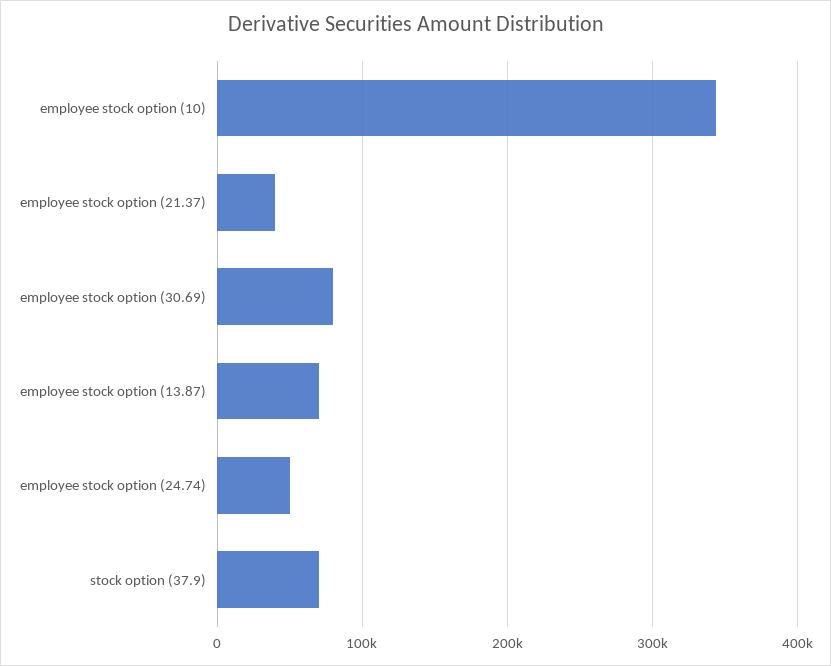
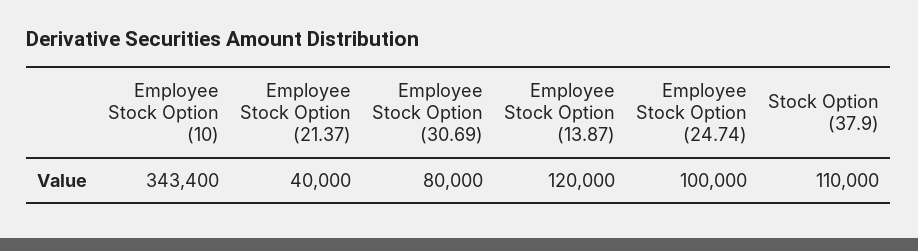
employee stock option (13.87): 70000 -> 120000
employee stock option (24.74): 50000 -> 100000
stock option (37.9): 70000 -> 110000

